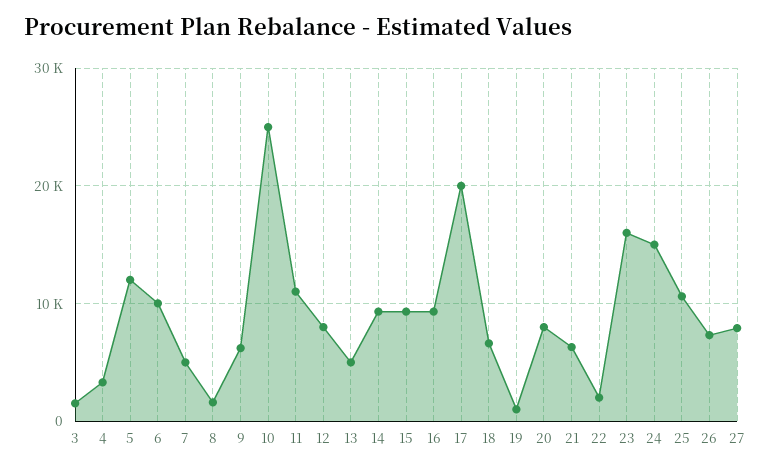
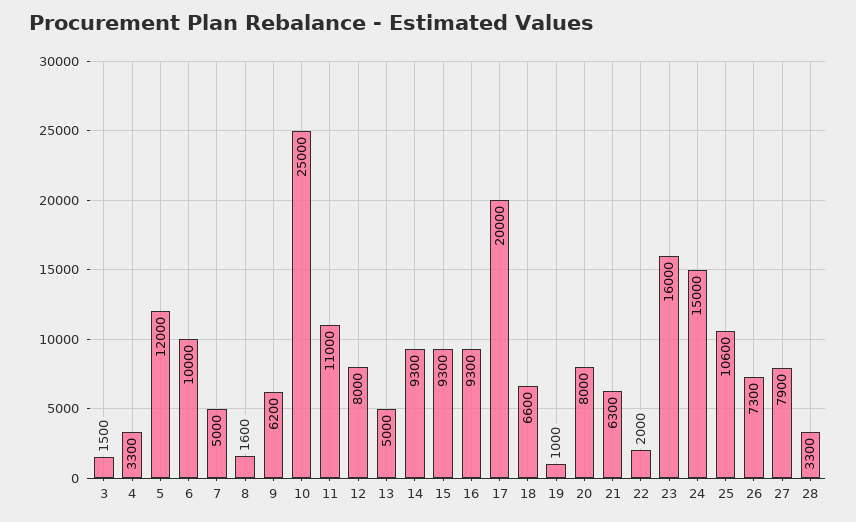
28: none -> 3300

